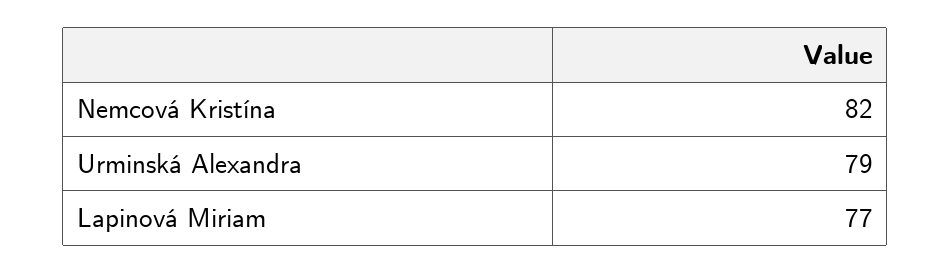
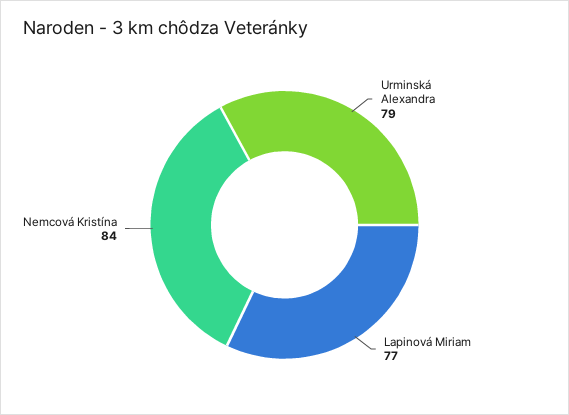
Nemcová Kristína: 82 -> 84

